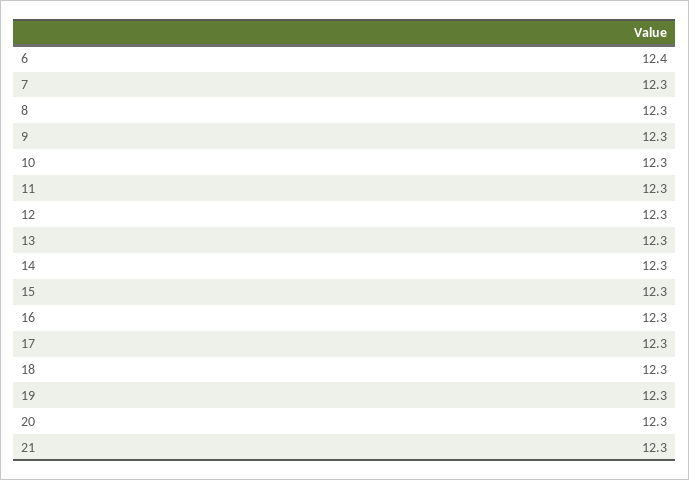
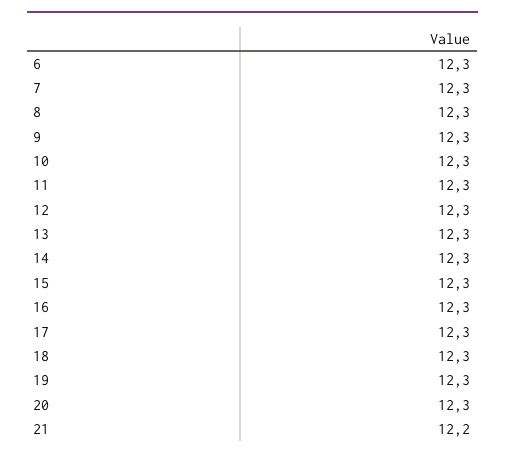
6: 12.4 -> 12.3
21: 12.3 -> 12.2

